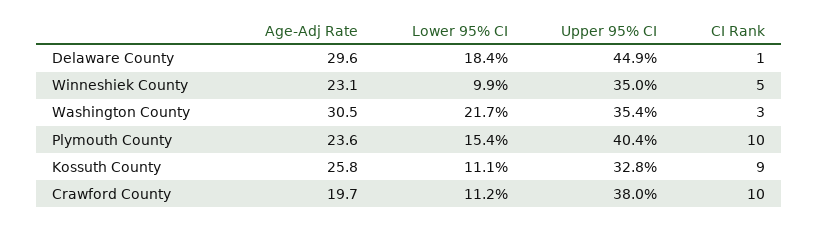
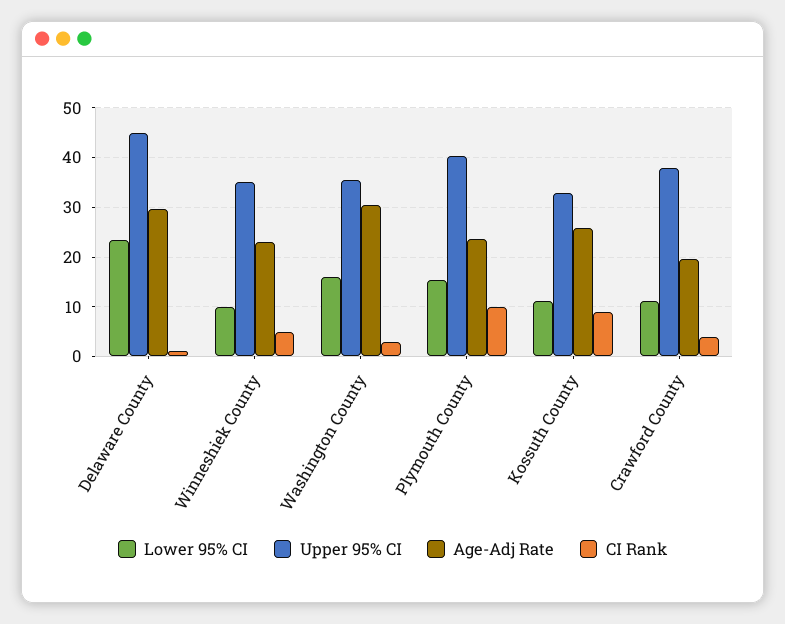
Lower 95% CI, Delaware County: 18.4 -> 24
Lower 95% CI, Washington County: 21.7 -> 16
CI Rank, Crawford County: 10 -> 4

